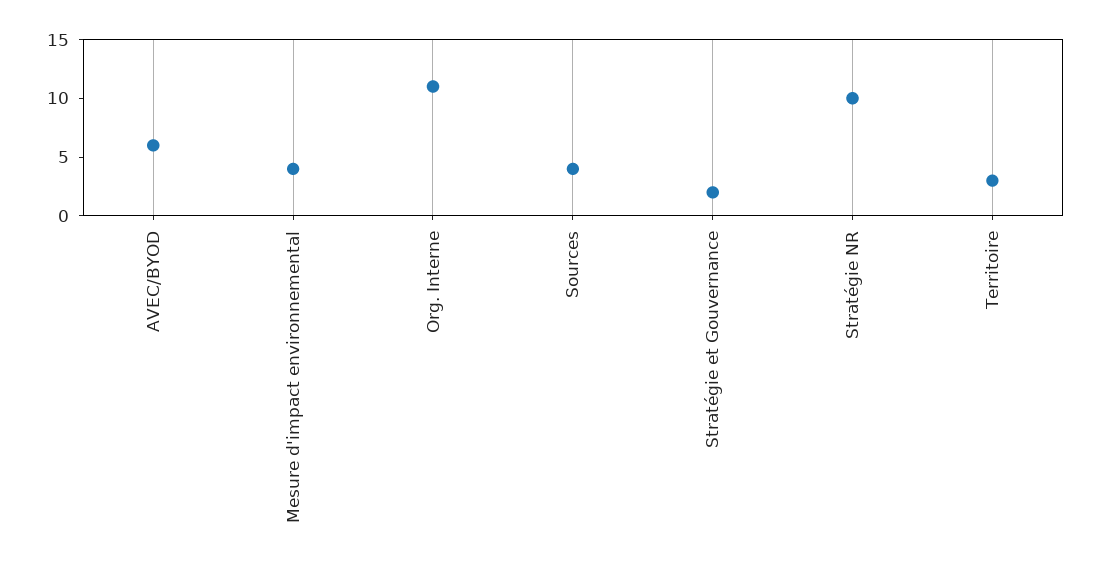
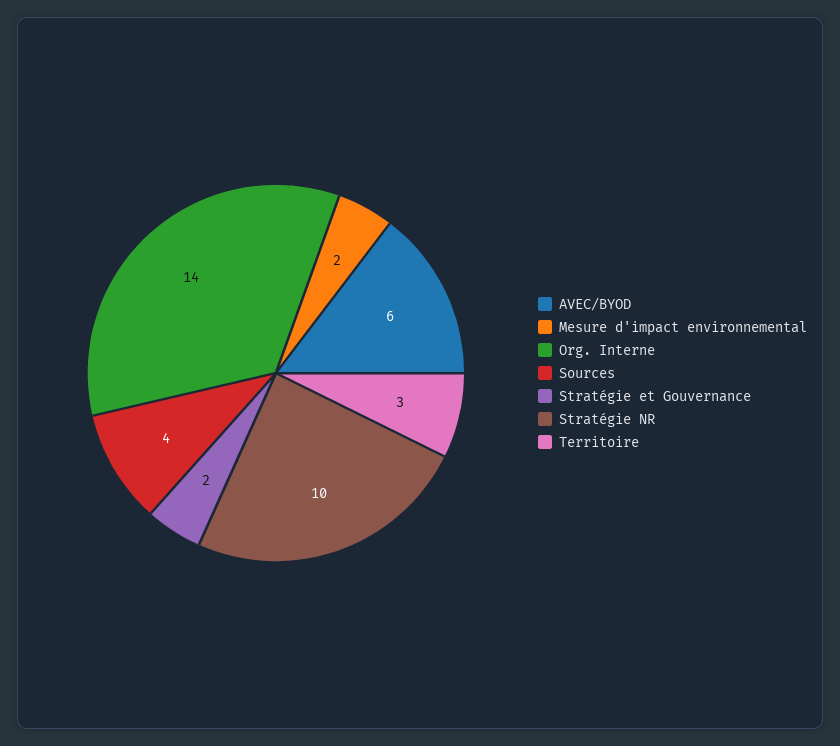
Mesure d'impact environnemental: 4 -> 2
Org. Interne: 11 -> 14

